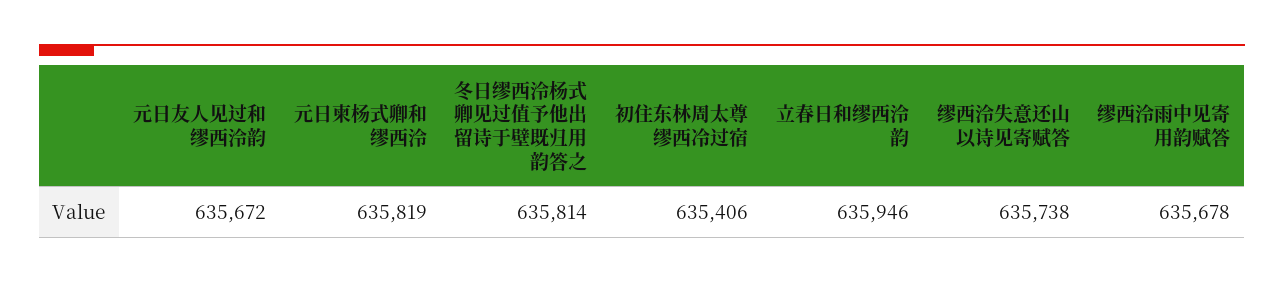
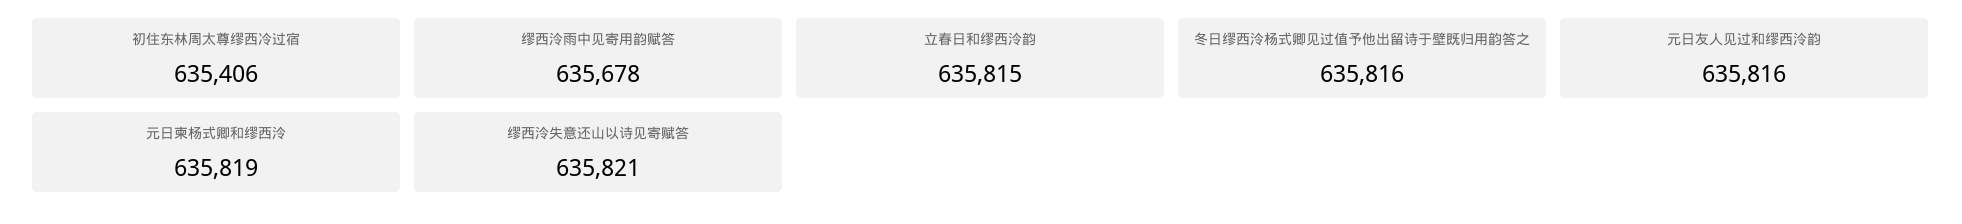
元日友人见过和缪西泠韵: 635672 -> 635816
冬日缪西泠杨式卿见过值予他出留诗于壁既归用韵答之: 635814 -> 635816
立春日和缪西泠韵: 635946 -> 635815
缪西泠失意还山以诗见寄赋答: 635738 -> 635821

